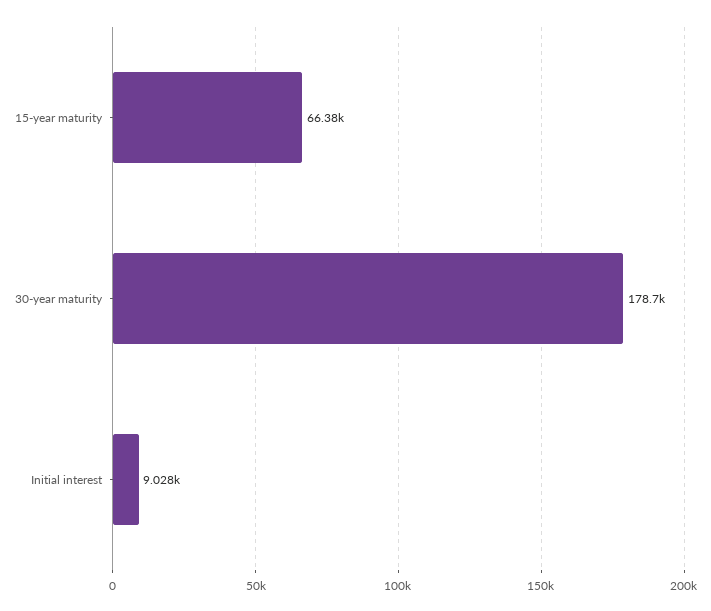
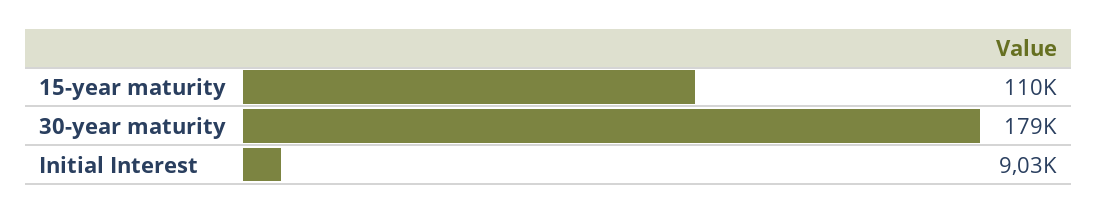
15-year maturity: 66380 -> 110000

